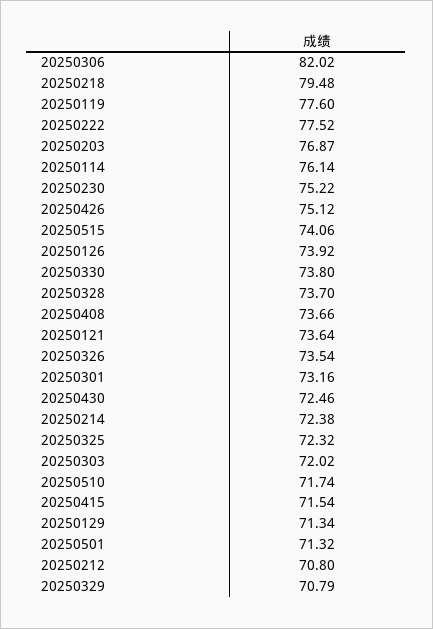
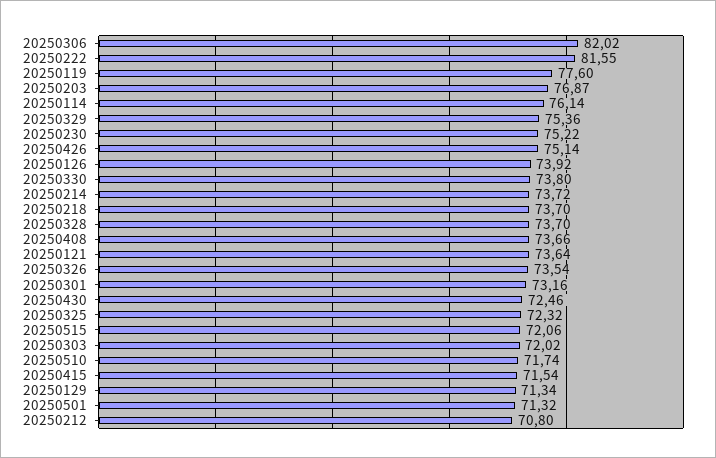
20250218: 79.48 -> 73.7
20250222: 77.52 -> 81.55
20250426: 75.12 -> 75.14
20250515: 74.06 -> 72.06
20250214: 72.38 -> 73.72
20250329: 70.79 -> 75.36

